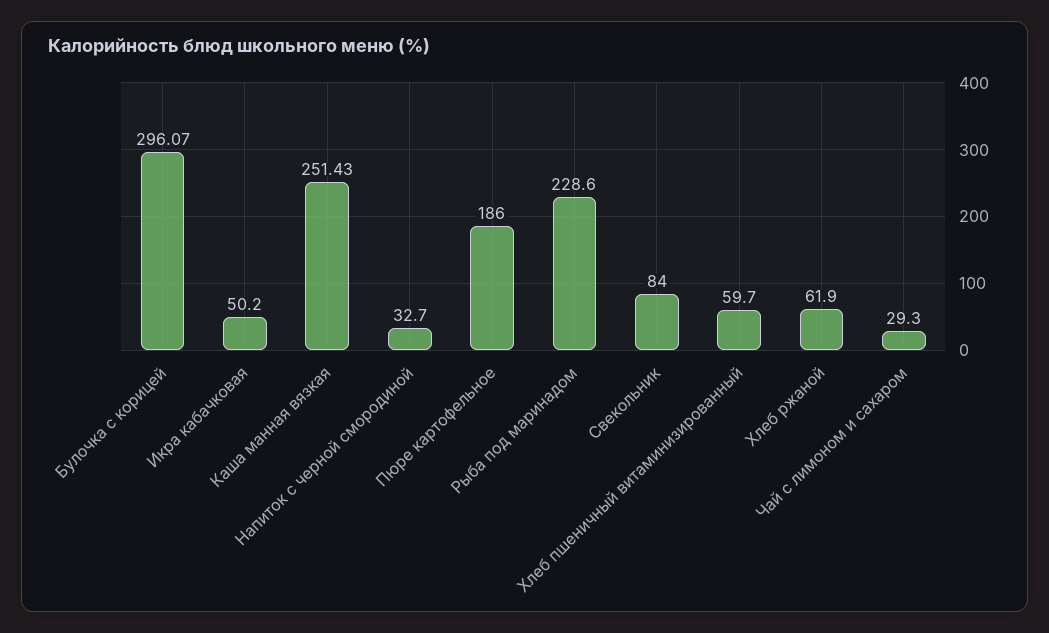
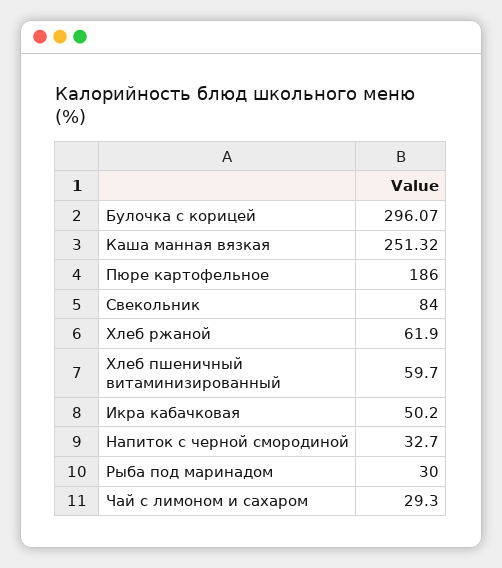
Каша манная вязкая: 251.43 -> 251.32
Рыба под маринадом: 228.6 -> 30

